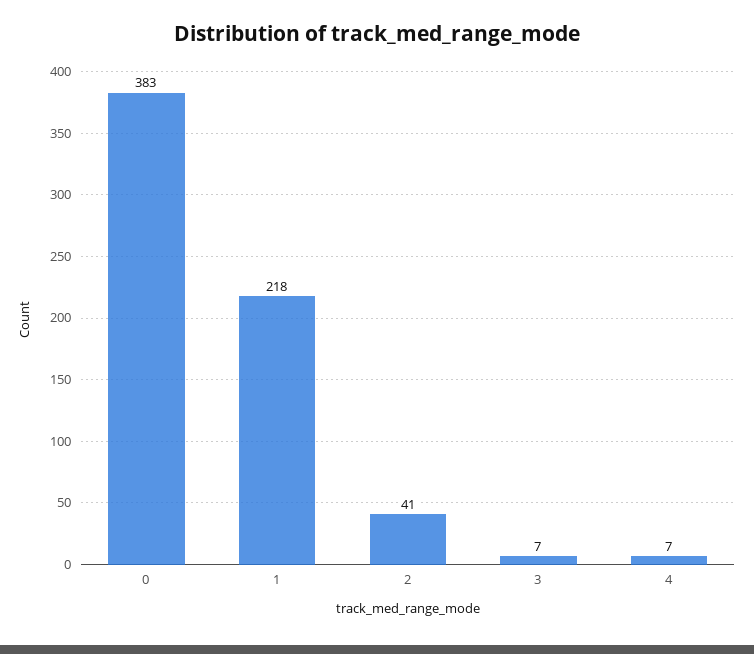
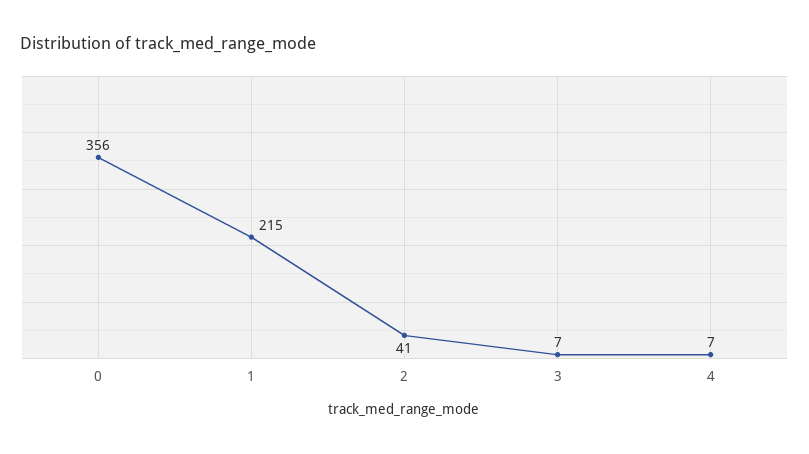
0: 383 -> 356
1: 218 -> 215

